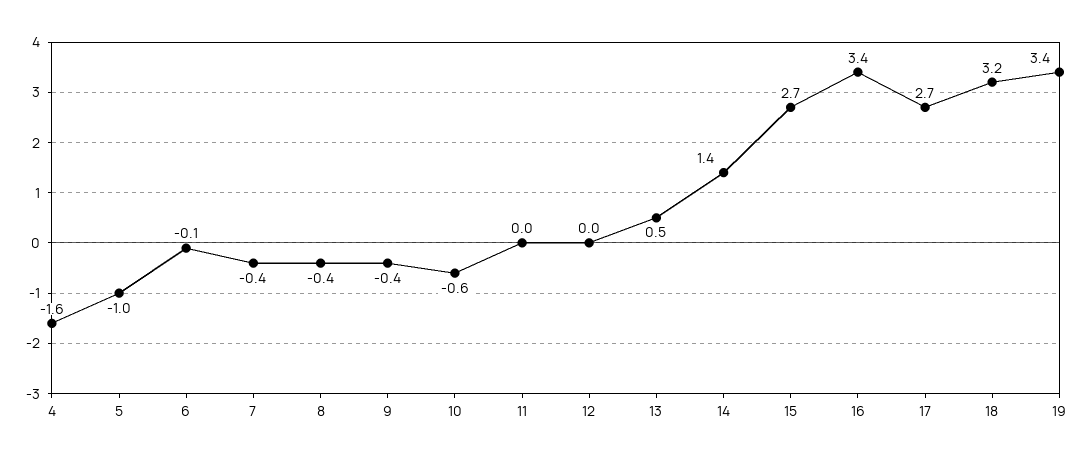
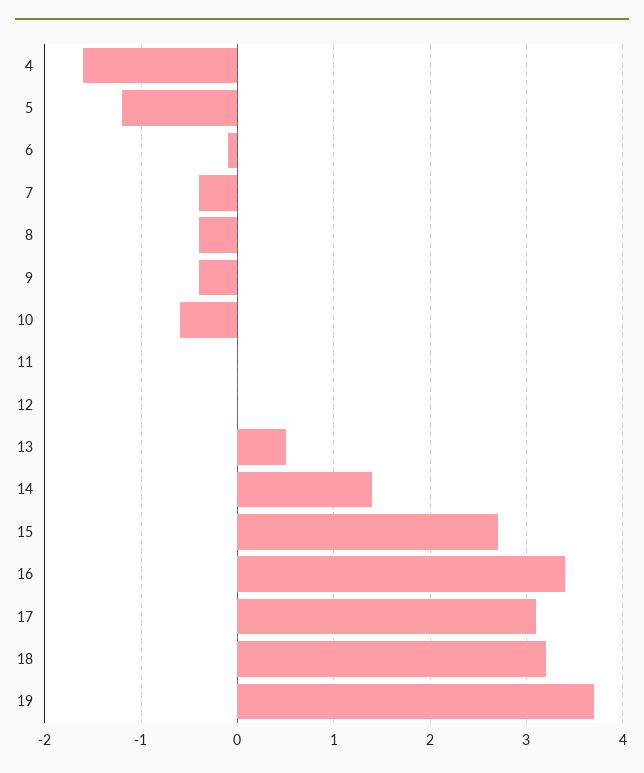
5: -1 -> -1.2
17: 2.7 -> 3.1
19: 3.4 -> 3.7

